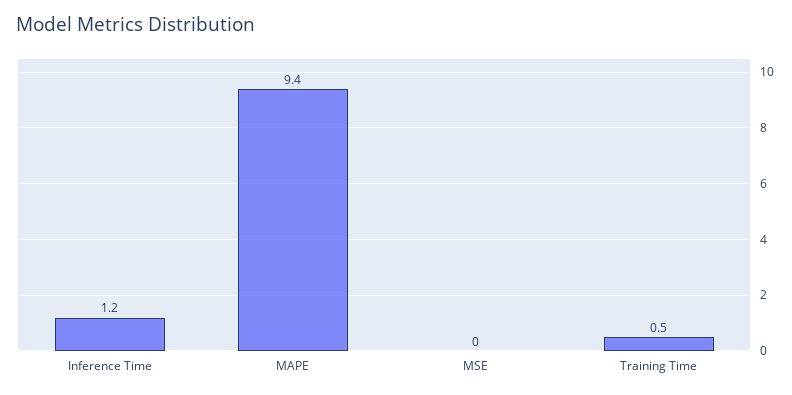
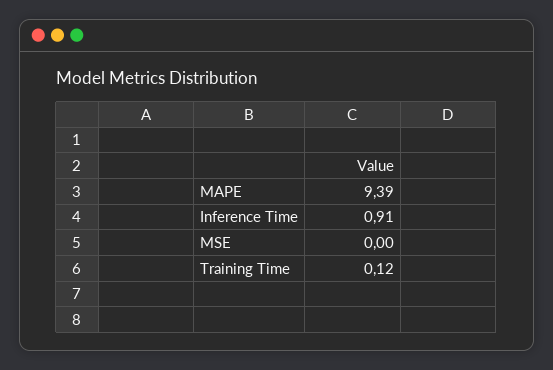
Inference Time: 1.2 -> 0.91
Training Time: 0.5 -> 0.12

